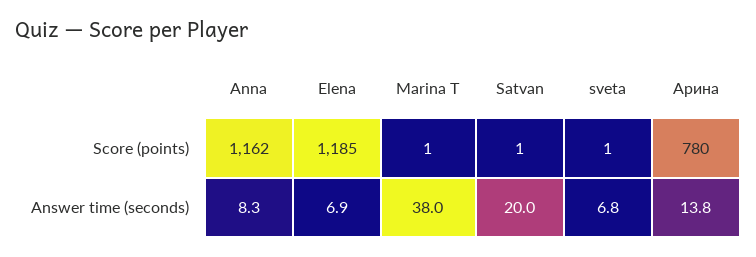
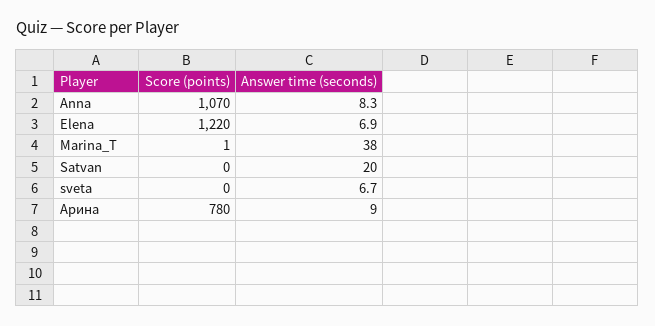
Anna, Score (points): 1162 -> 1070
Elena, Score (points): 1185 -> 1220
Satvan, Score (points): 1 -> 0
sveta, Score (points): 1 -> 0
sveta, Answer time (seconds): 6.8 -> 6.7
Арина, Answer time (seconds): 13.8 -> 9

